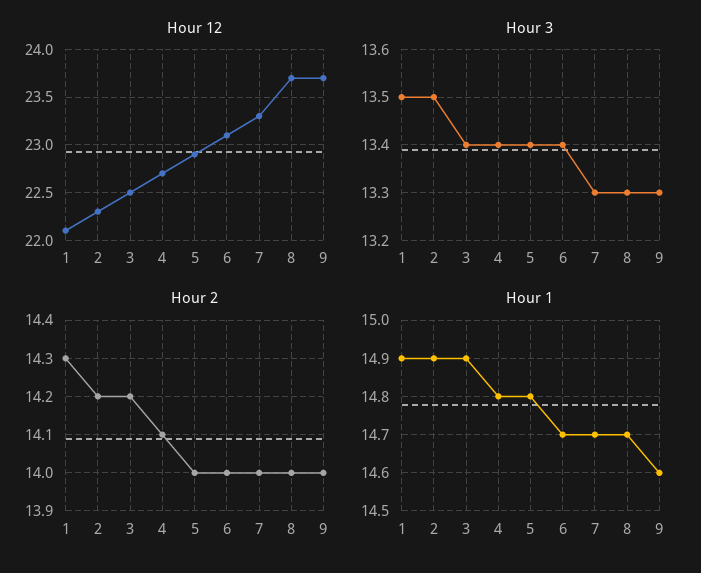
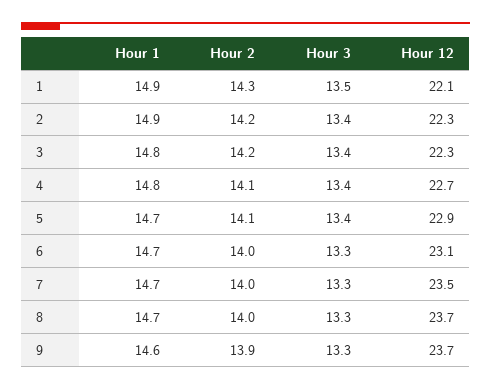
Hour 12, 3: 22.5 -> 22.3
Hour 12, 7: 23.3 -> 23.5
Hour 3, 2: 13.5 -> 13.4
Hour 3, 6: 13.4 -> 13.3
Hour 2, 5: 14 -> 14.1
Hour 2, 9: 14 -> 13.9
Hour 1, 3: 14.9 -> 14.8
Hour 1, 5: 14.8 -> 14.7

